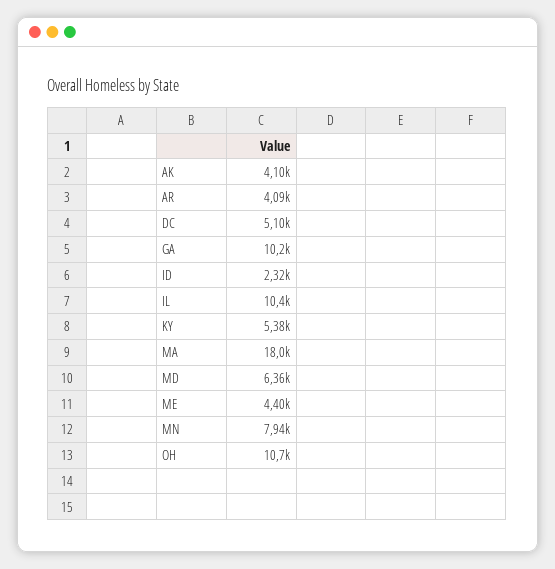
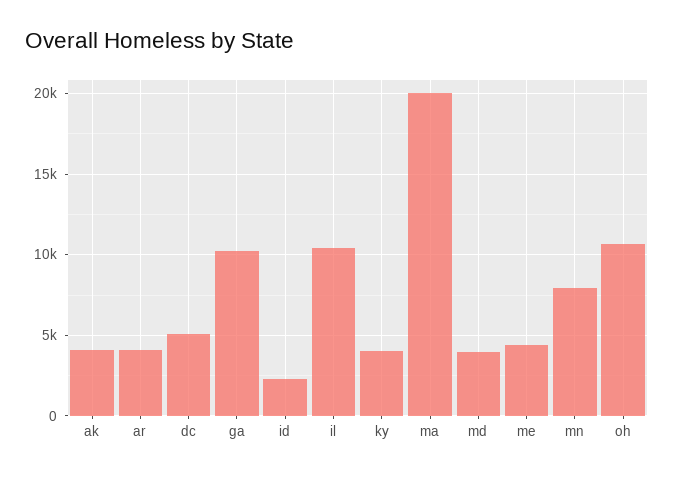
KY: 5380 -> 4000
MA: 18000 -> 20000
MD: 6360 -> 4000

